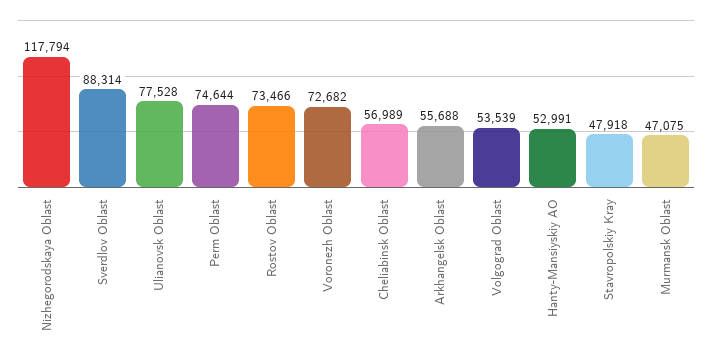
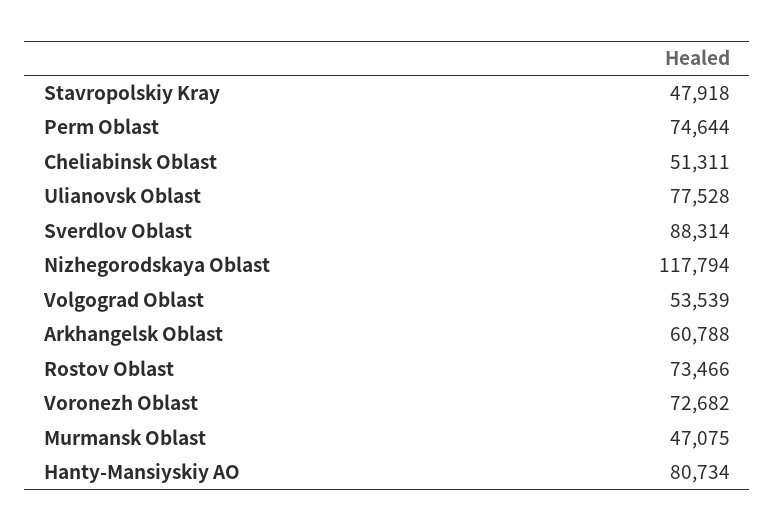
Cheliabinsk Oblast: 56989 -> 51311
Arkhangelsk Oblast: 55688 -> 60788
Hanty-Mansiyskiy AO: 52991 -> 80734

